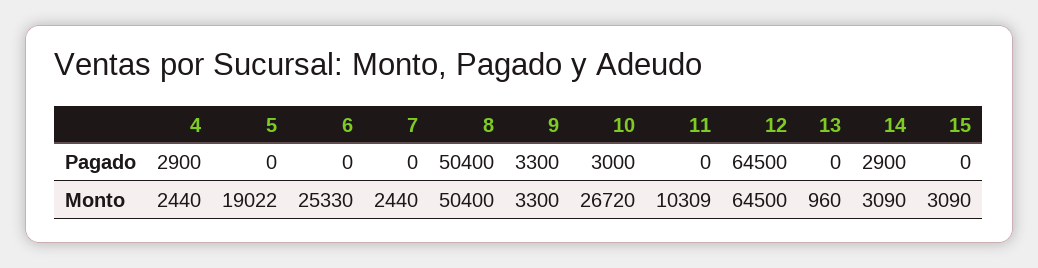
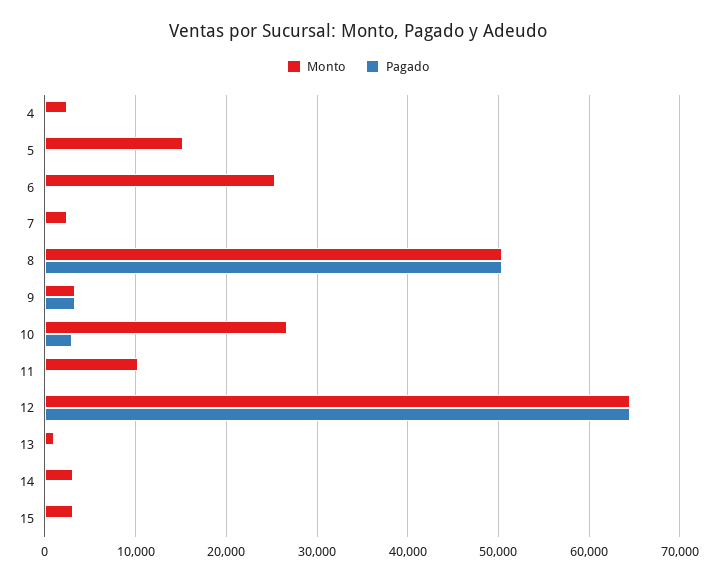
Pagado, 4: 2900 -> 0
Pagado, 14: 2900 -> 0
Monto, 5: 19022 -> 15000

